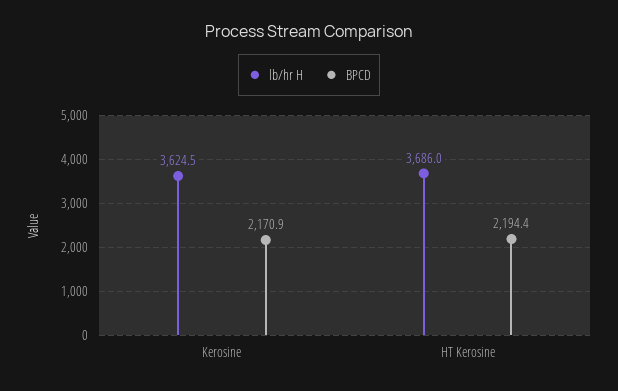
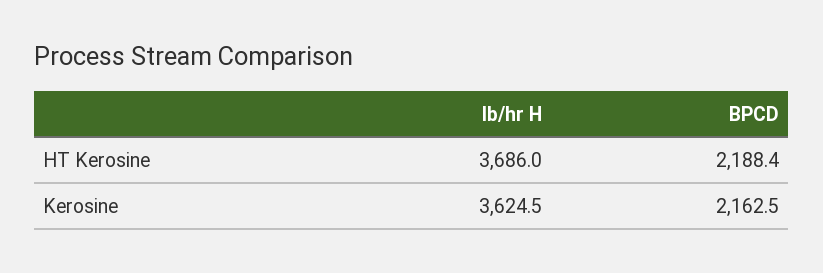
BPCD, Kerosine: 2170.9 -> 2162.5
BPCD, HT Kerosine: 2194.4 -> 2188.4

